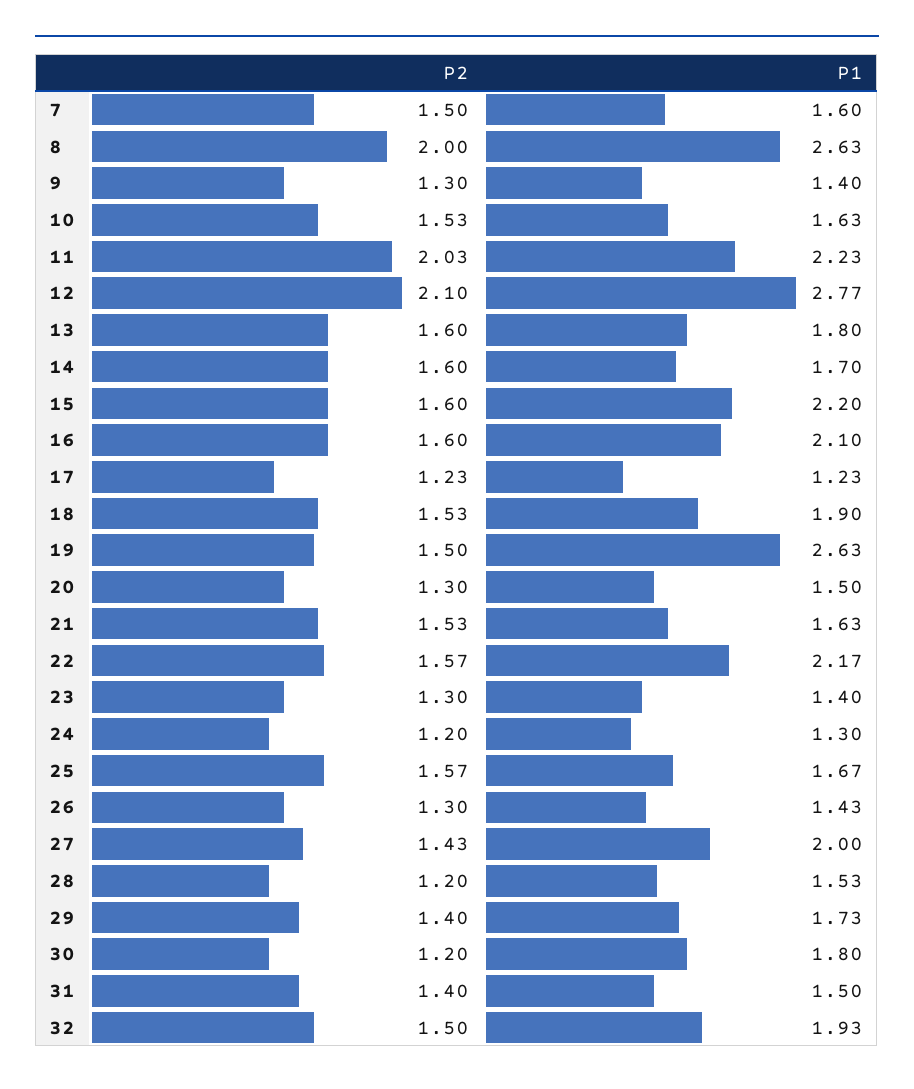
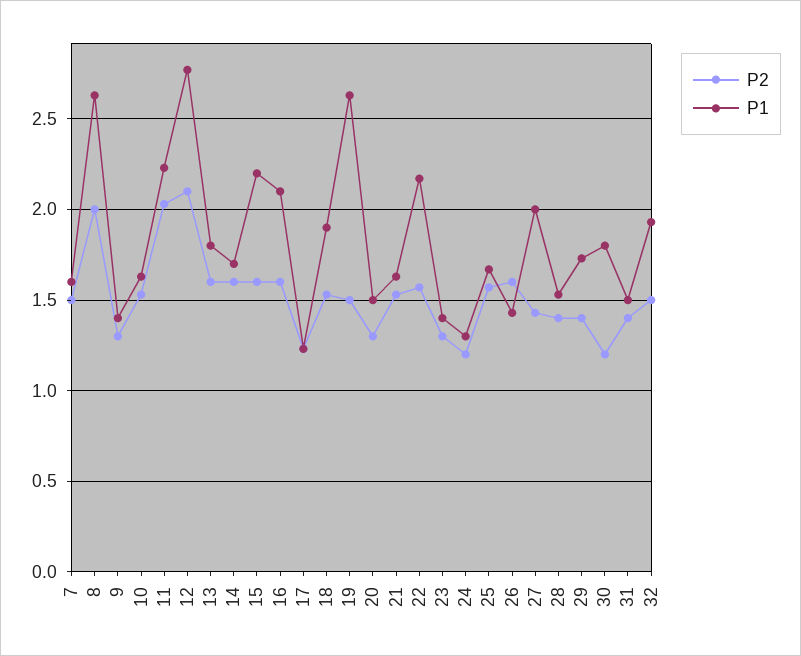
P2, 26: 1.3 -> 1.6
P2, 28: 1.2 -> 1.4

